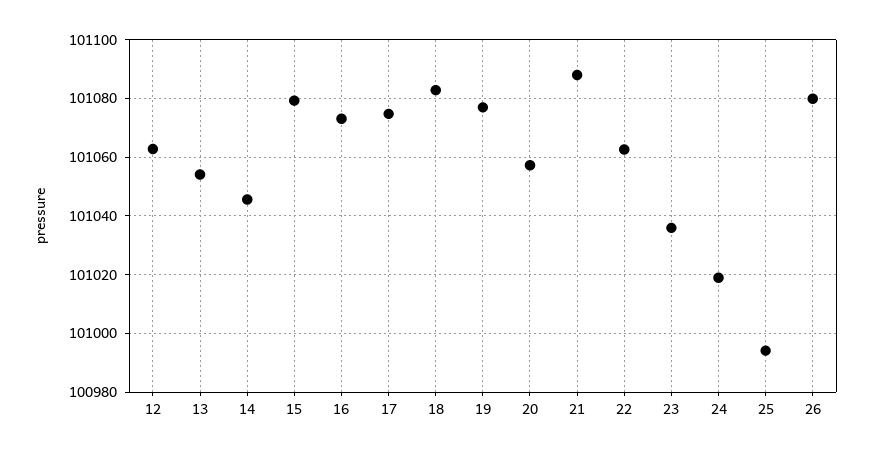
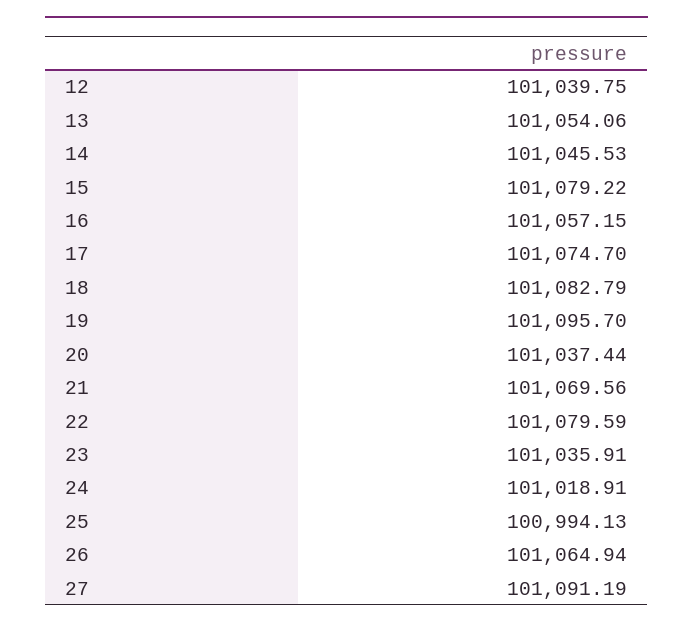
12: 101062.5 -> 101039.75
16: 101072.5 -> 101057.15
19: 101077.5 -> 101095.7
20: 101057.5 -> 101037.44
21: 101087.5 -> 101069.56
22: 101062.5 -> 101079.59
26: 101080 -> 101064.94
27: none -> 101091.19

